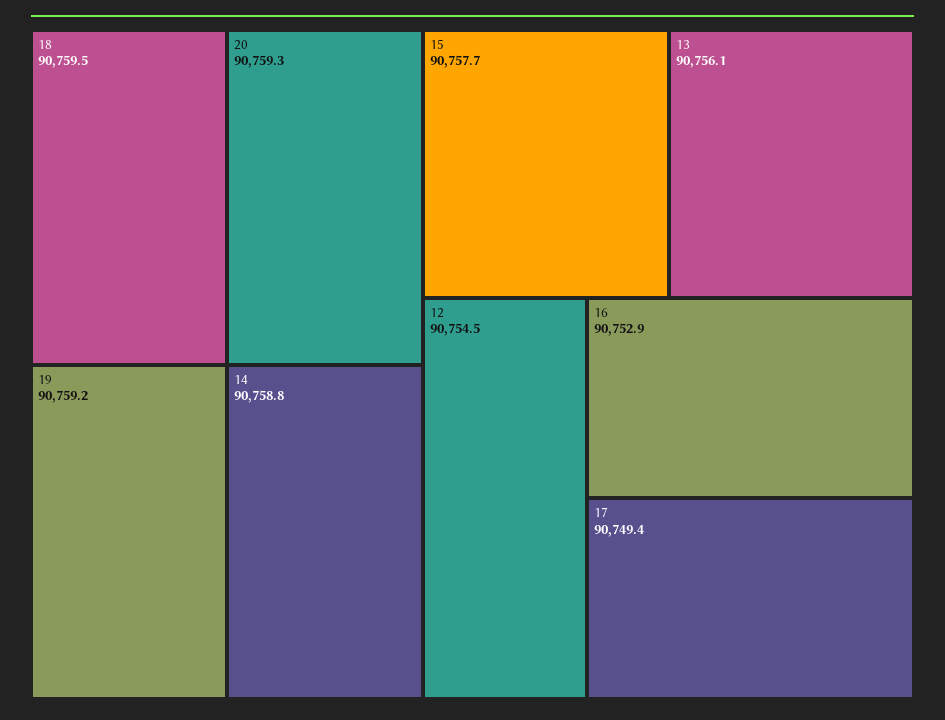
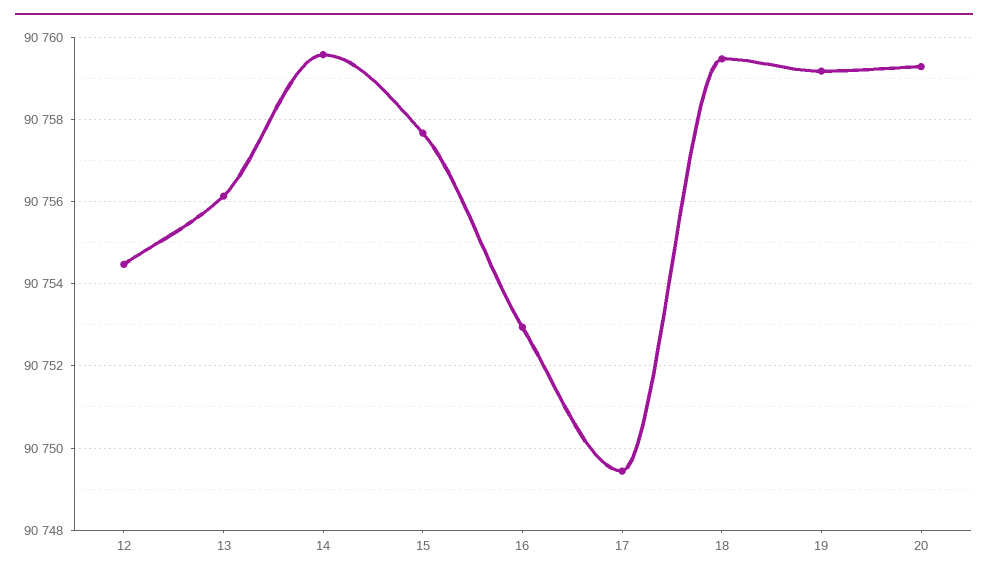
14: 90758.8 -> 90759.6

